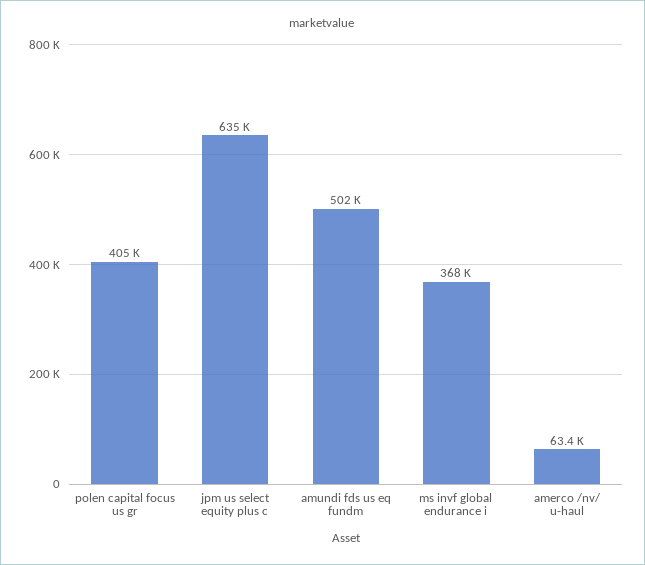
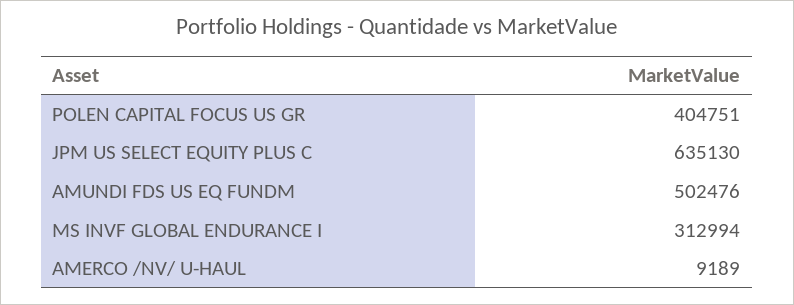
ms invf global endurance i: 368000 -> 312994
amerco /nv/ u-haul: 63400 -> 9189

